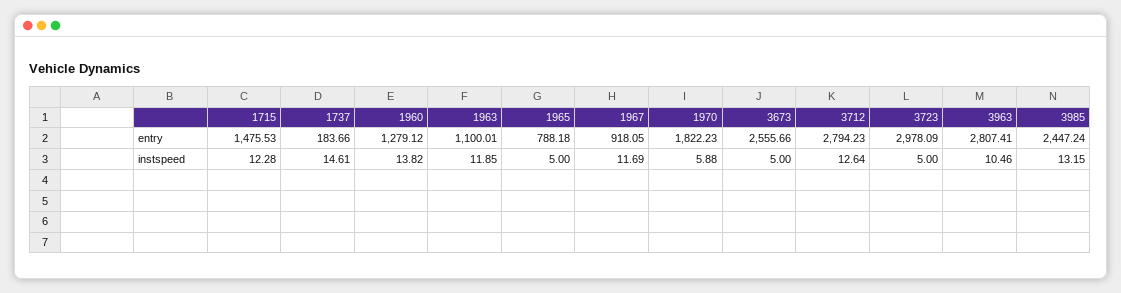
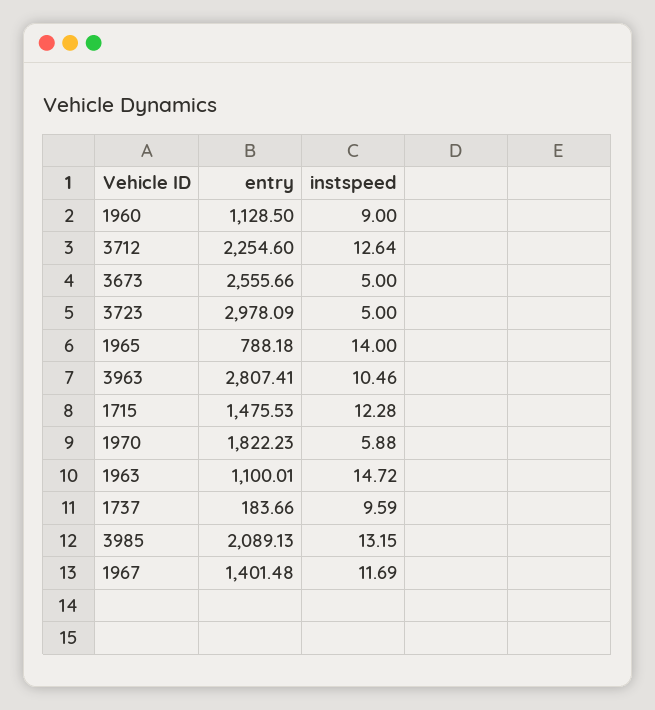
1960, entry: 1279.12 -> 1128.5
1967, entry: 918.05 -> 1401.48
3712, entry: 2794.23 -> 2254.6
3985, entry: 2447.24 -> 2089.13
1737, instspeed: 14.61 -> 9.59
1960, instspeed: 13.82 -> 9
1963, instspeed: 11.85 -> 14.72
1965, instspeed: 5 -> 14

